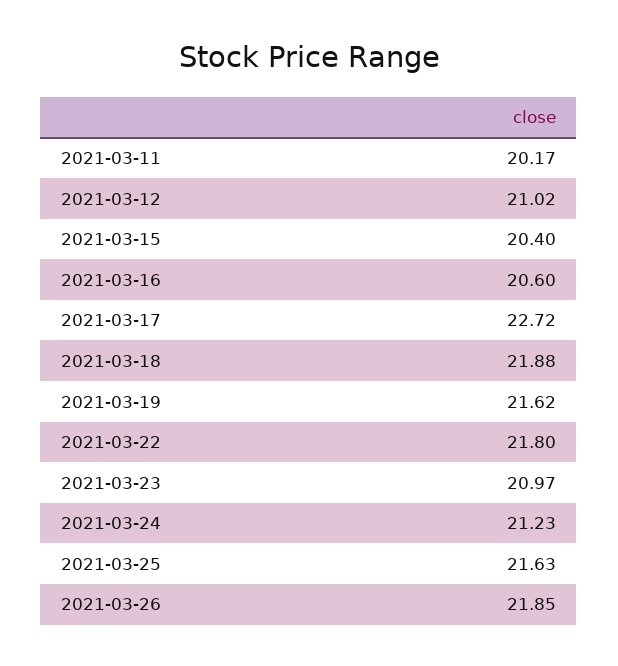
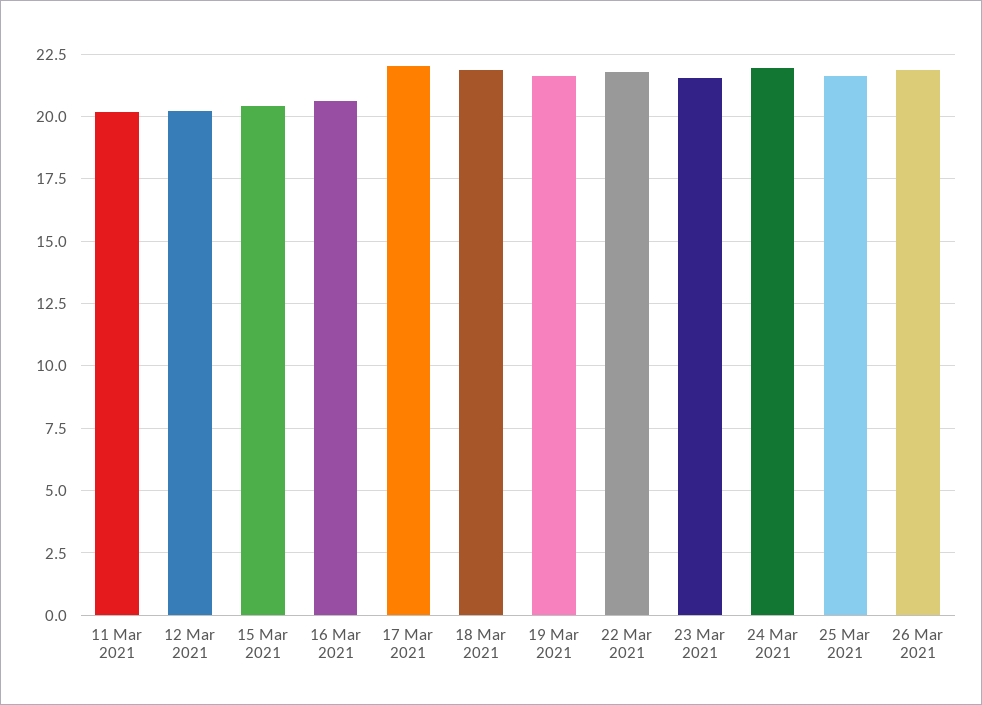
2021-03-12: 21.02 -> 20.25
2021-03-17: 22.72 -> 22
2021-03-23: 20.97 -> 21.5
2021-03-24: 21.23 -> 22

